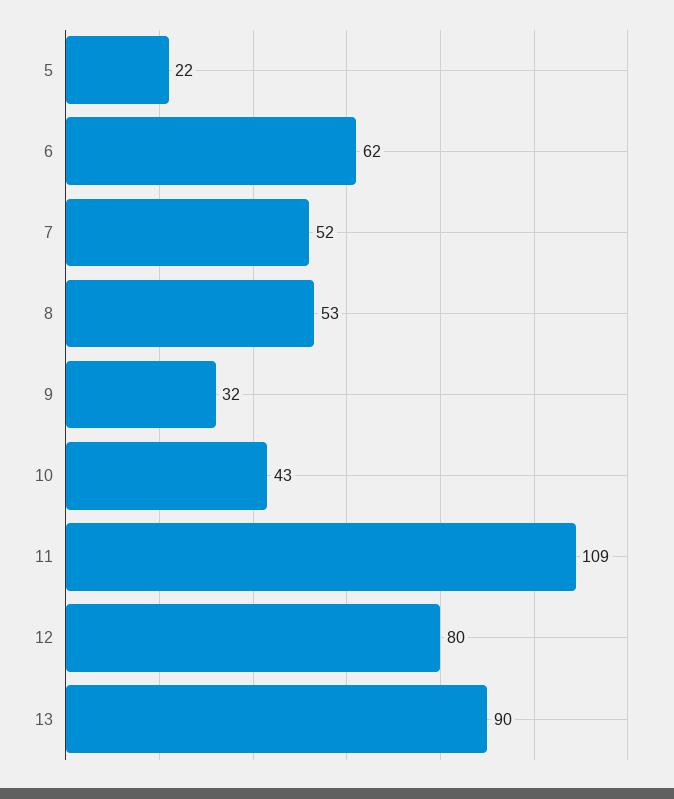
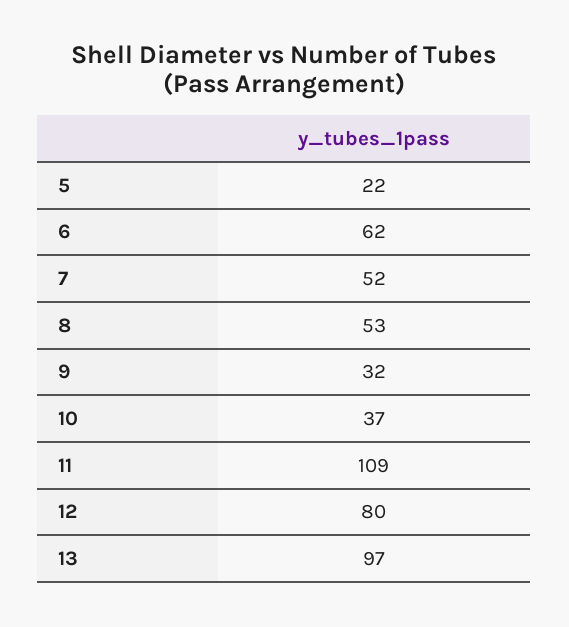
10: 43 -> 37
13: 90 -> 97

